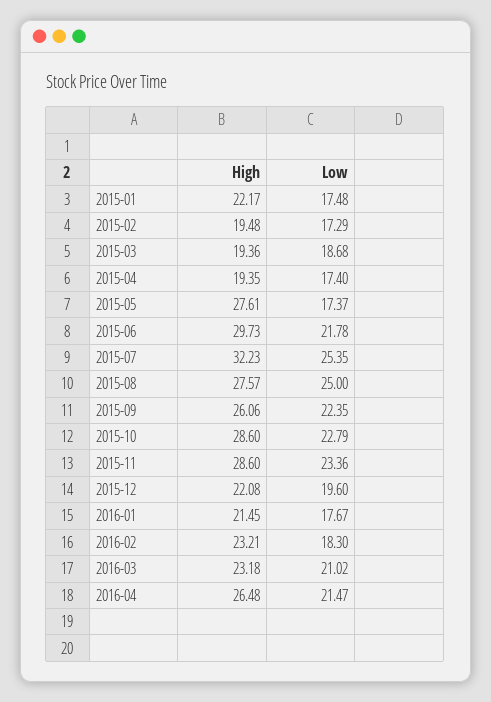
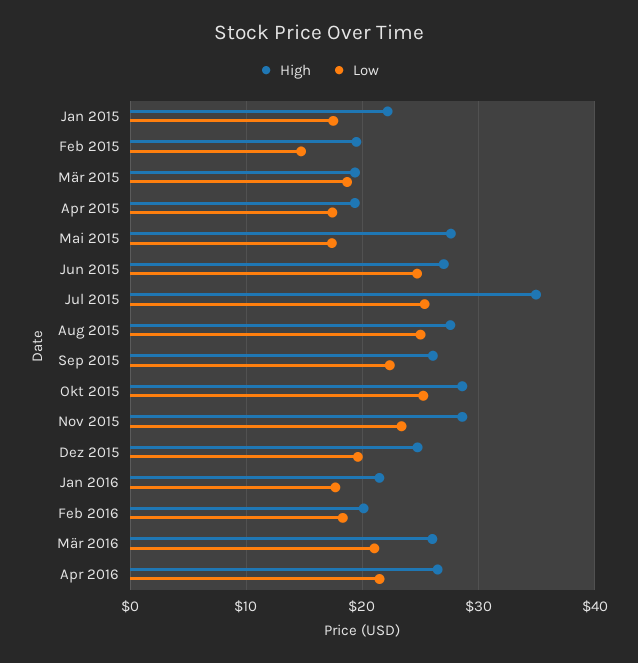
Low, 2015-02: 17.29 -> 15
High, 2015-06: 29.73 -> 27
Low, 2015-06: 21.78 -> 25
High, 2015-07: 32.23 -> 35
Low, 2015-10: 22.79 -> 25
High, 2015-12: 22.08 -> 25
High, 2016-02: 23.21 -> 20
High, 2016-03: 23.18 -> 26

